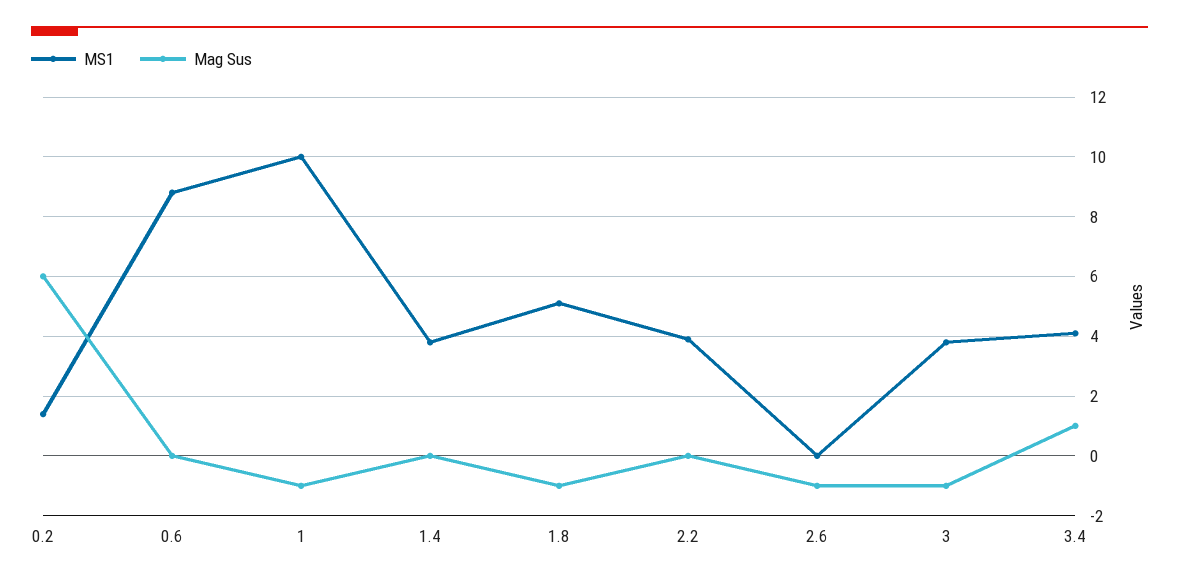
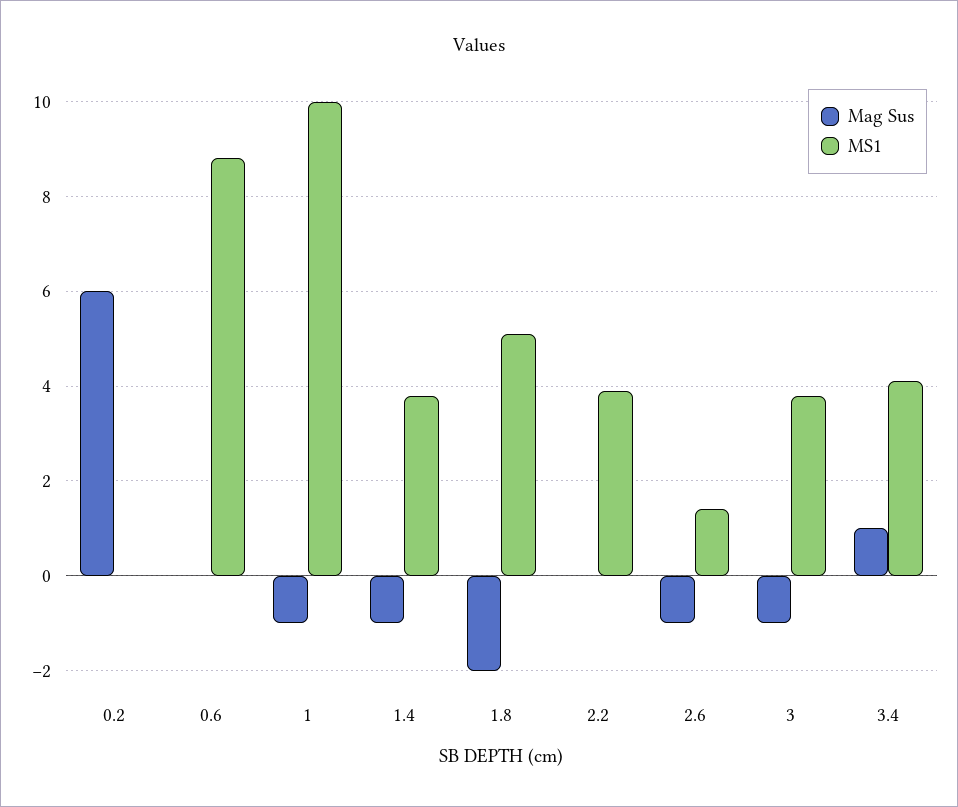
MS1, 0.2: 1.5 -> 0
Mag Sus, 1.4: 0 -> -1
Mag Sus, 1.8: -1 -> -2
MS1, 2.6: 0 -> 1.5

